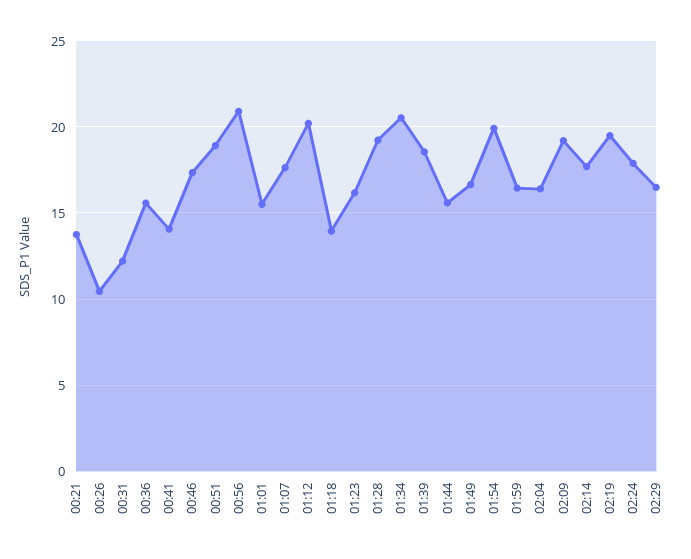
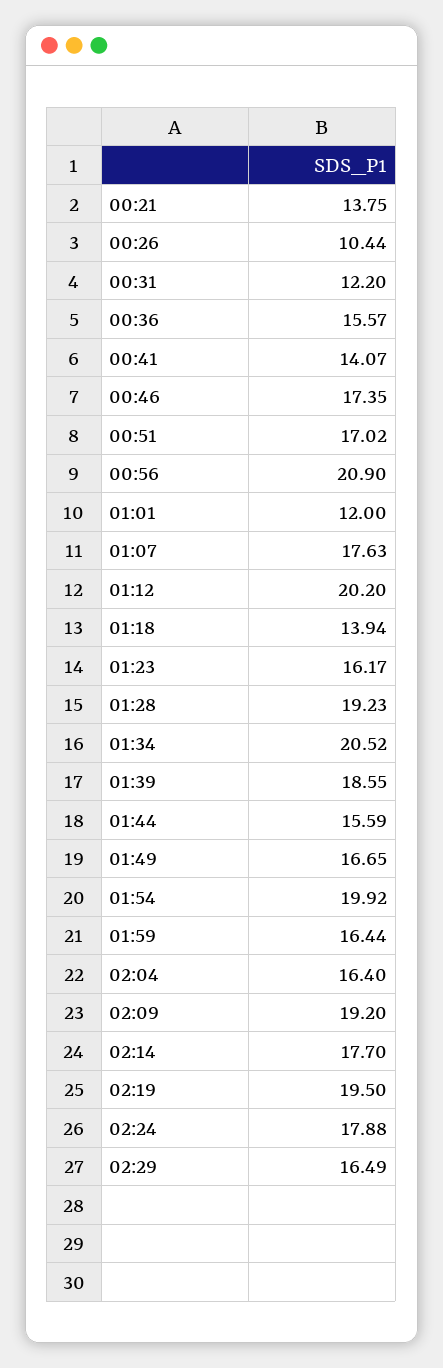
00:51: 19 -> 17.02
01:01: 15.5 -> 12

